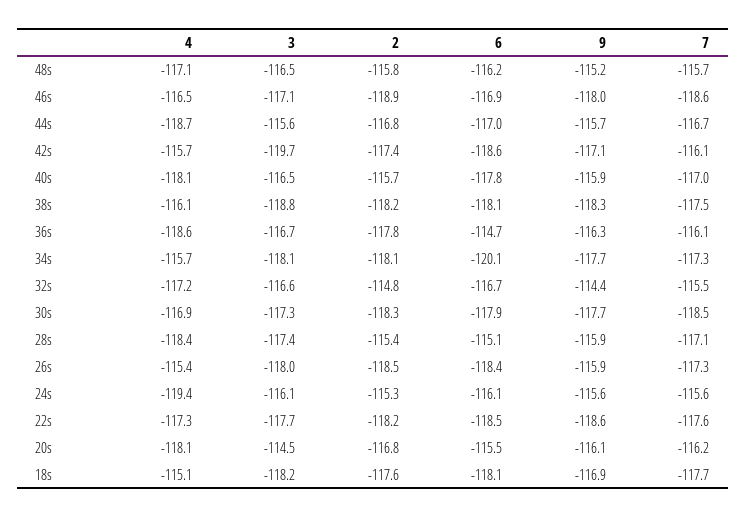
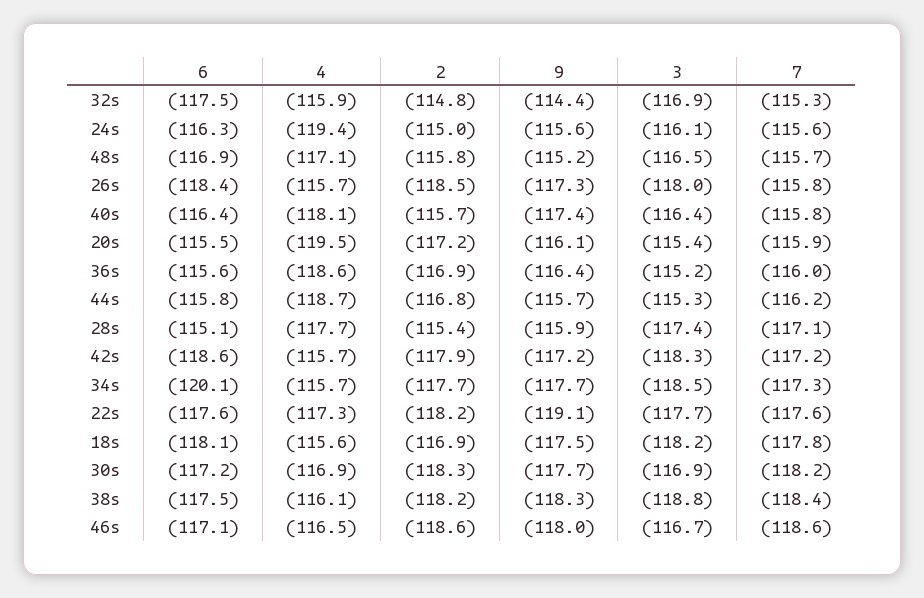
6, 48s: -116.2 -> -116.9
3, 46s: -117.1 -> -116.7
2, 46s: -118.9 -> -118.6
6, 46s: -116.9 -> -117.1
3, 44s: -115.6 -> -115.3
6, 44s: -117 -> -115.8
7, 44s: -116.7 -> -116.2
3, 42s: -119.7 -> -118.3
2, 42s: -117.4 -> -117.9
9, 42s: -117.1 -> -117.2
7, 42s: -116.1 -> -117.2
3, 40s: -116.5 -> -116.4
6, 40s: -117.8 -> -116.4
9, 40s: -115.9 -> -117.4
7, 40s: -117 -> -115.8
6, 38s: -118.1 -> -117.5
7, 38s: -117.5 -> -118.4
3, 36s: -116.7 -> -115.2
2, 36s: -117.8 -> -116.9
6, 36s: -114.7 -> -115.6
9, 36s: -116.3 -> -116.4
7, 36s: -116.1 -> -116
3, 34s: -118.1 -> -118.5
2, 34s: -118.1 -> -117.7
4, 32s: -117.2 -> -115.9
3, 32s: -116.6 -> -116.9
6, 32s: -116.7 -> -117.5
7, 32s: -115.5 -> -115.3
3, 30s: -117.3 -> -116.9
6, 30s: -117.9 -> -117.2
7, 30s: -118.5 -> -118.2
4, 28s: -118.4 -> -117.7
4, 26s: -115.4 -> -115.7
9, 26s: -115.9 -> -117.3
7, 26s: -117.3 -> -115.8
2, 24s: -115.3 -> -115
6, 24s: -116.1 -> -116.3
6, 22s: -118.5 -> -117.6
9, 22s: -118.6 -> -119.1
4, 20s: -118.1 -> -119.5
3, 20s: -114.5 -> -115.4
2, 20s: -116.8 -> -117.2
7, 20s: -116.2 -> -115.9
4, 18s: -115.1 -> -115.6
2, 18s: -117.6 -> -116.9
9, 18s: -116.9 -> -117.5
7, 18s: -117.7 -> -117.8

